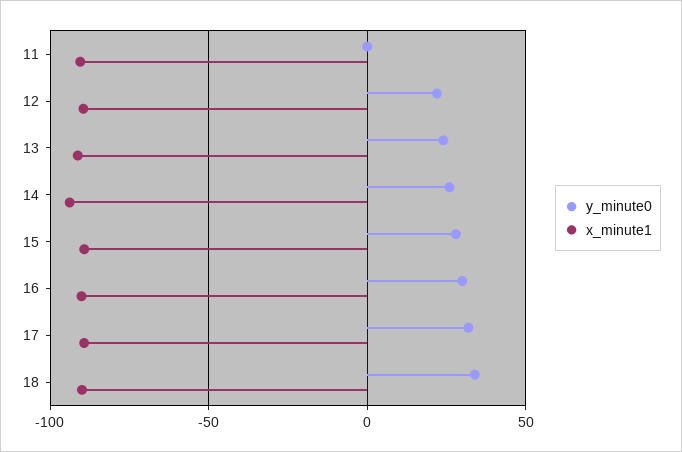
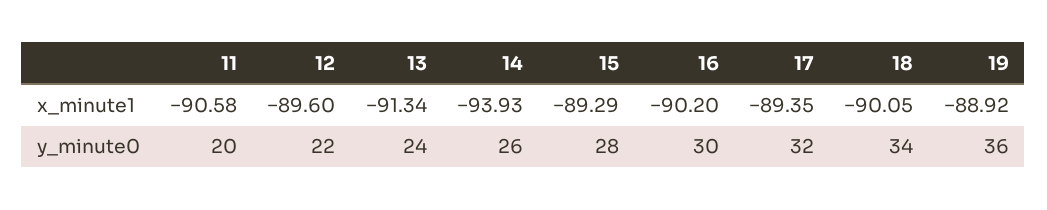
y_minute0, 11: 0 -> 20
x_minute1, 19: none -> -88.92
y_minute0, 19: none -> 36

